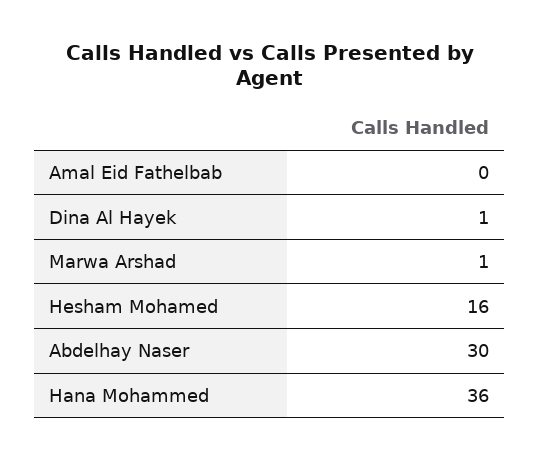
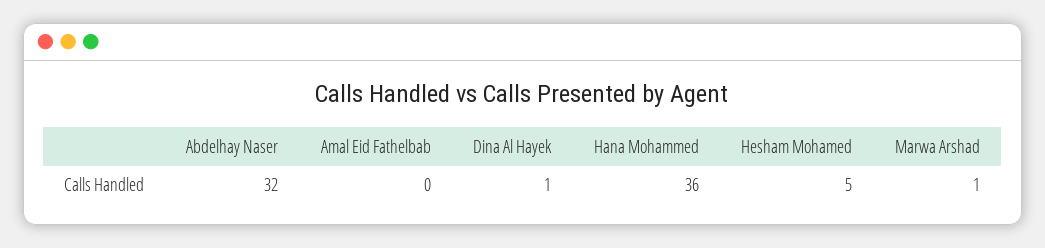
Hesham Mohamed: 16 -> 5
Abdelhay Naser: 30 -> 32

